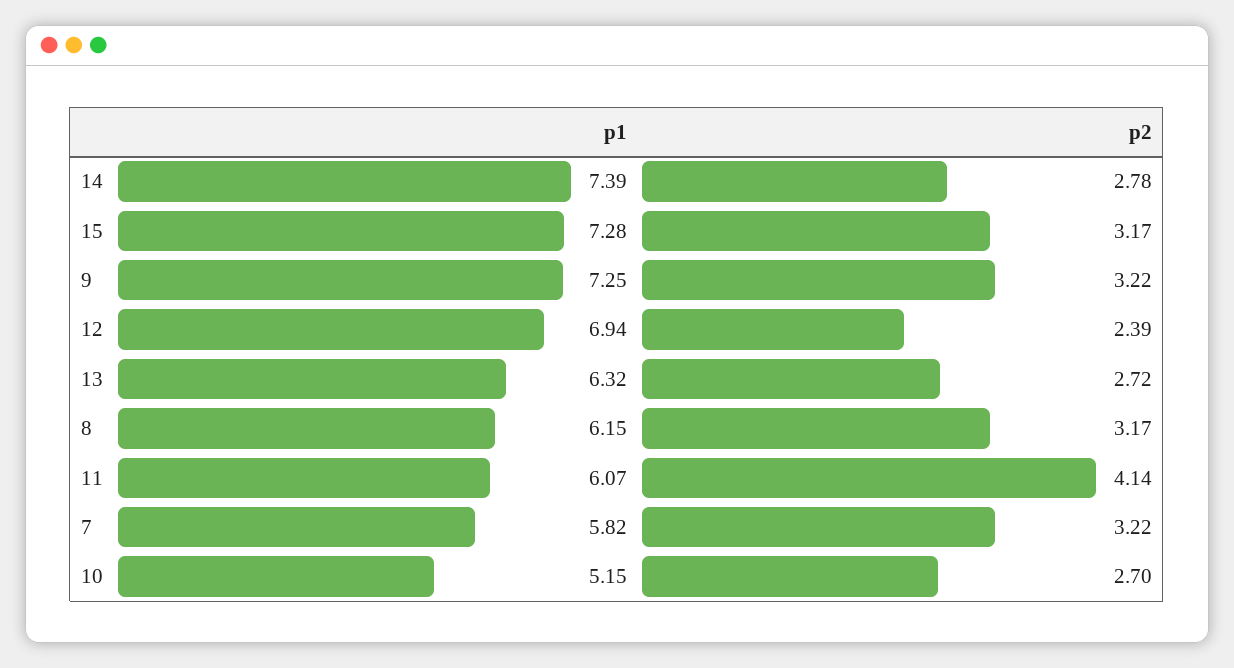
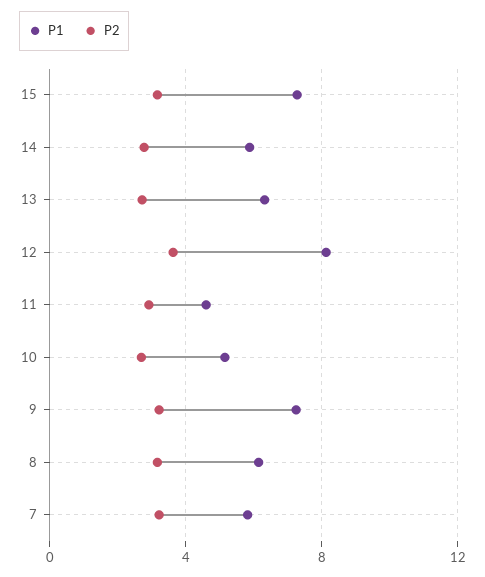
p1, 14: 7.39 -> 6
p1, 12: 6.94 -> 8
p2, 12: 2.39 -> 3.5
p1, 11: 6.07 -> 4.5
p2, 11: 4.14 -> 3

